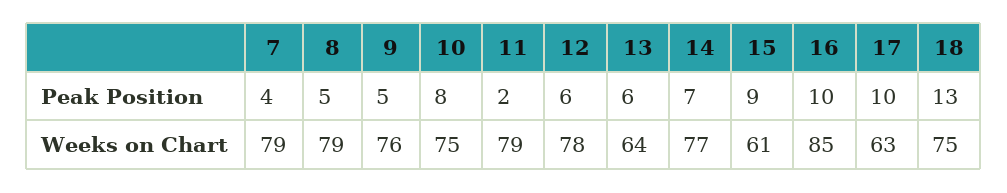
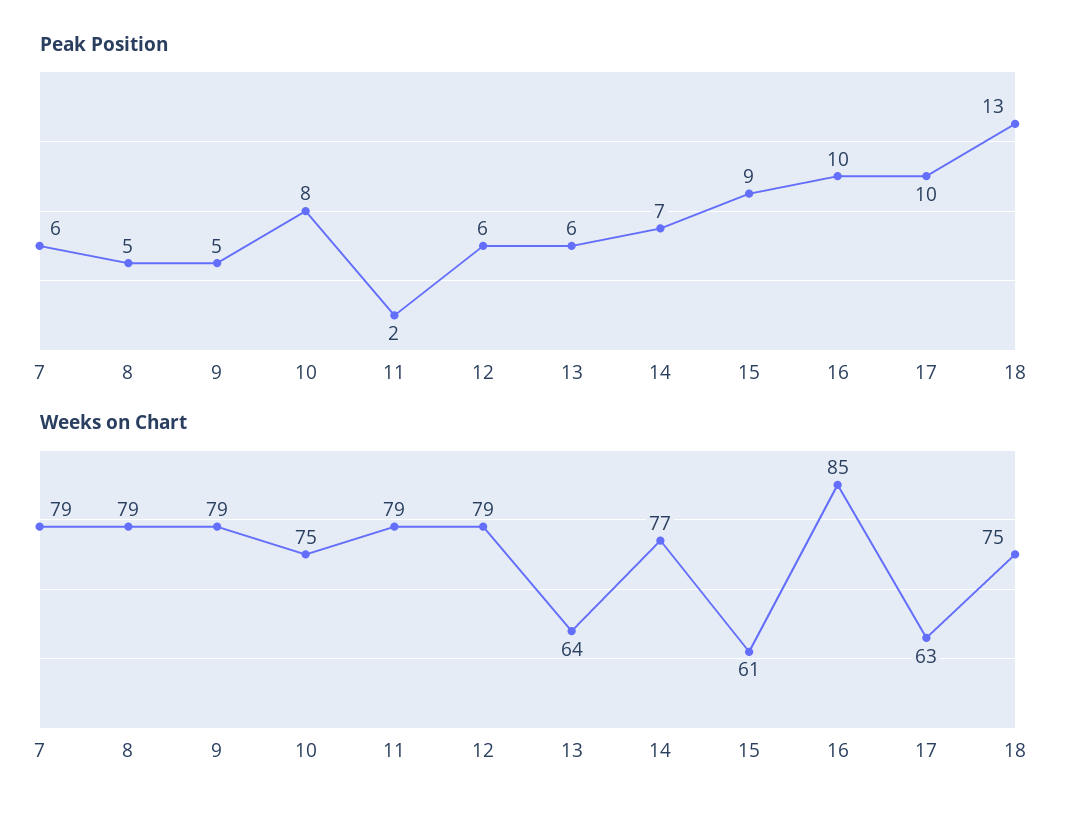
Peak Position, 7: 4 -> 6
Weeks on Chart, 9: 76 -> 79
Weeks on Chart, 12: 78 -> 79

